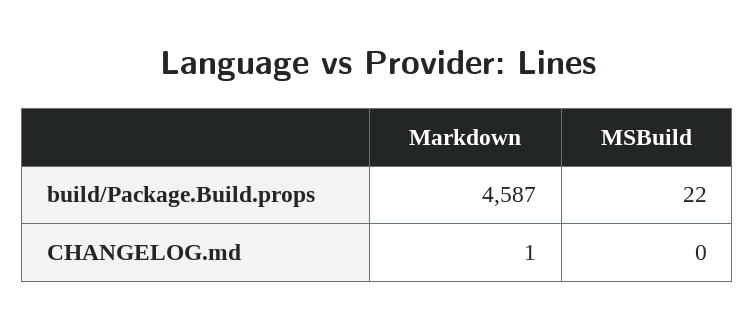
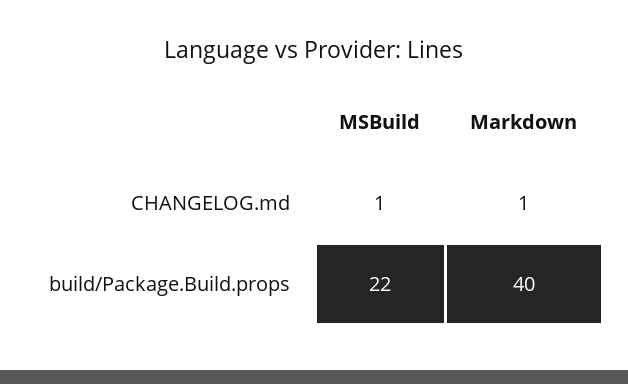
Markdown, build/Package.Build.props: 4587 -> 40
MSBuild, CHANGELOG.md: 0 -> 1

